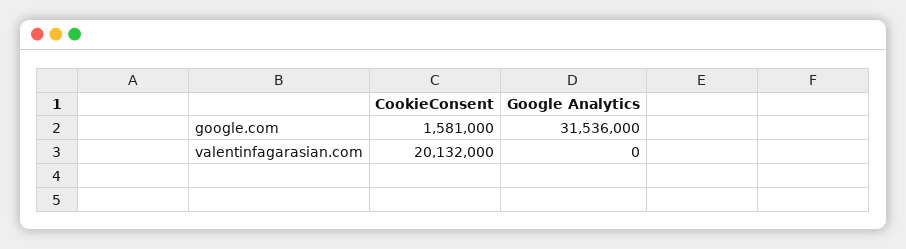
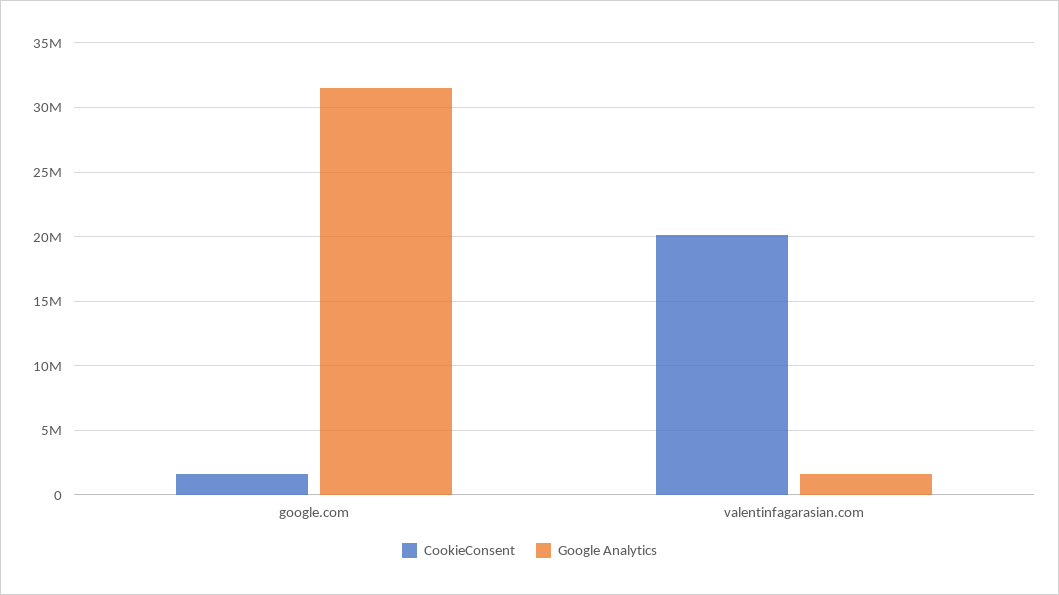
Google Analytics, valentinfagarasian.com: 0 -> 1500000

